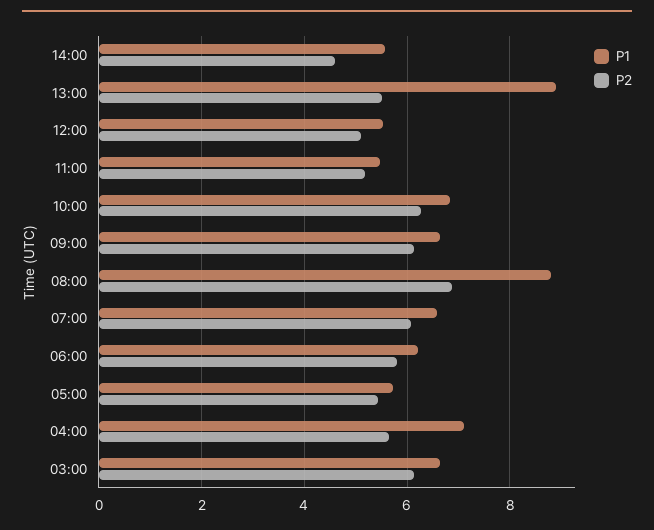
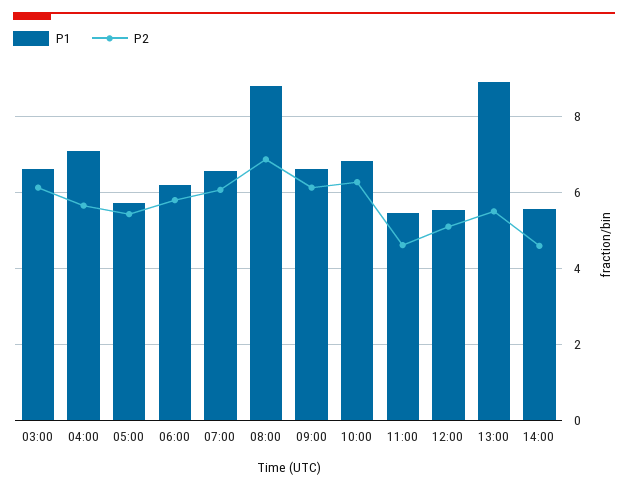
P2, 11:00: 5.2 -> 4.6

